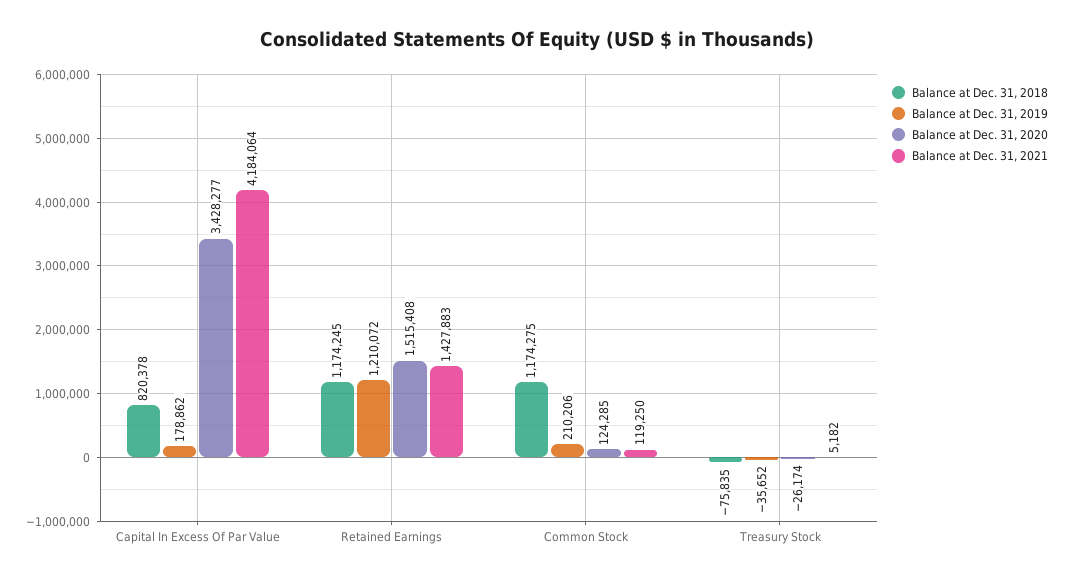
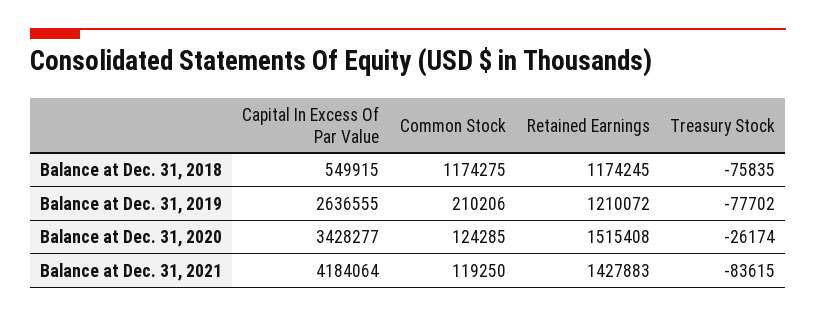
Balance at Dec. 31, 2018, Capital In Excess Of Par Value: 820378 -> 549915
Balance at Dec. 31, 2019, Capital In Excess Of Par Value: 178862 -> 2636555
Balance at Dec. 31, 2019, Treasury Stock: -35652 -> -77702
Balance at Dec. 31, 2021, Treasury Stock: 5182 -> -83615

